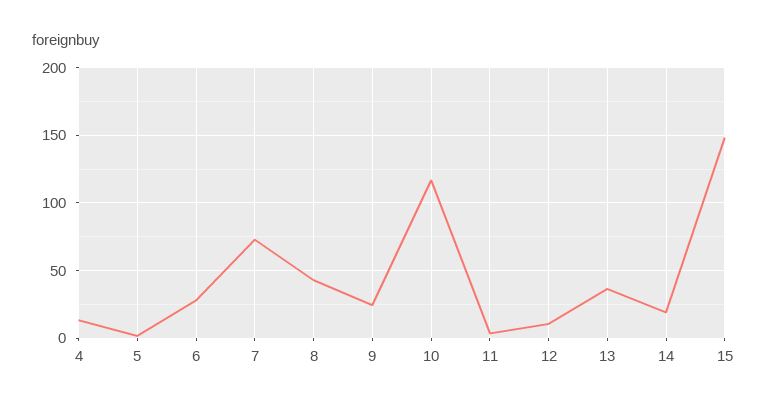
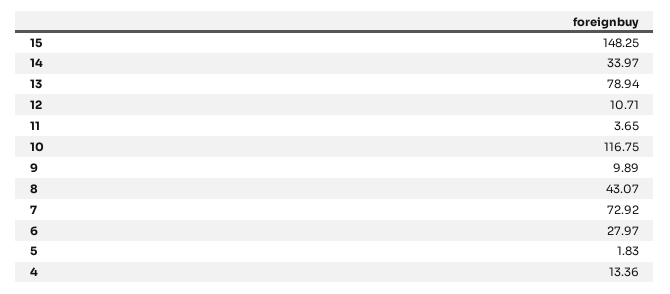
9: 25 -> 9.89
13: 35 -> 78.94
14: 20 -> 33.97

